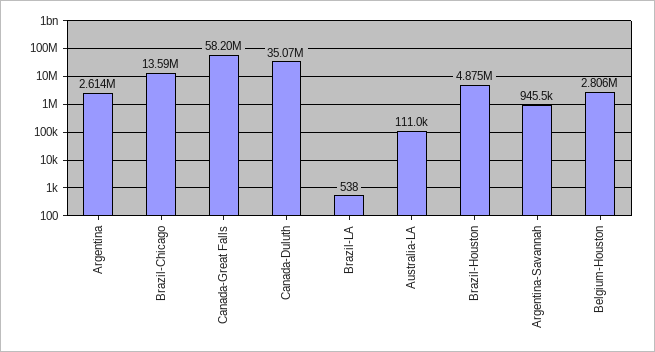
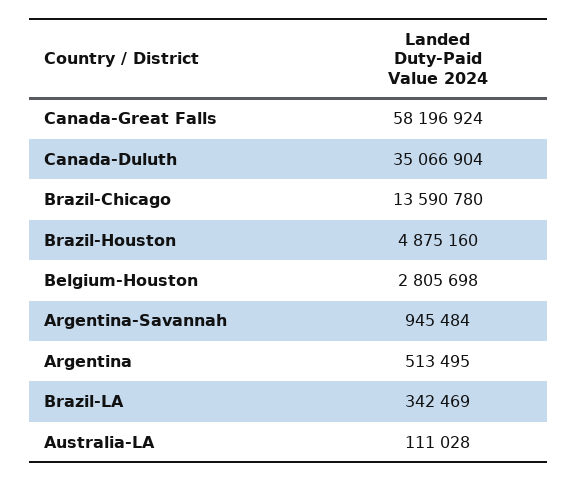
Argentina: 2614000 -> 513495
Brazil-LA: 538 -> 342469

